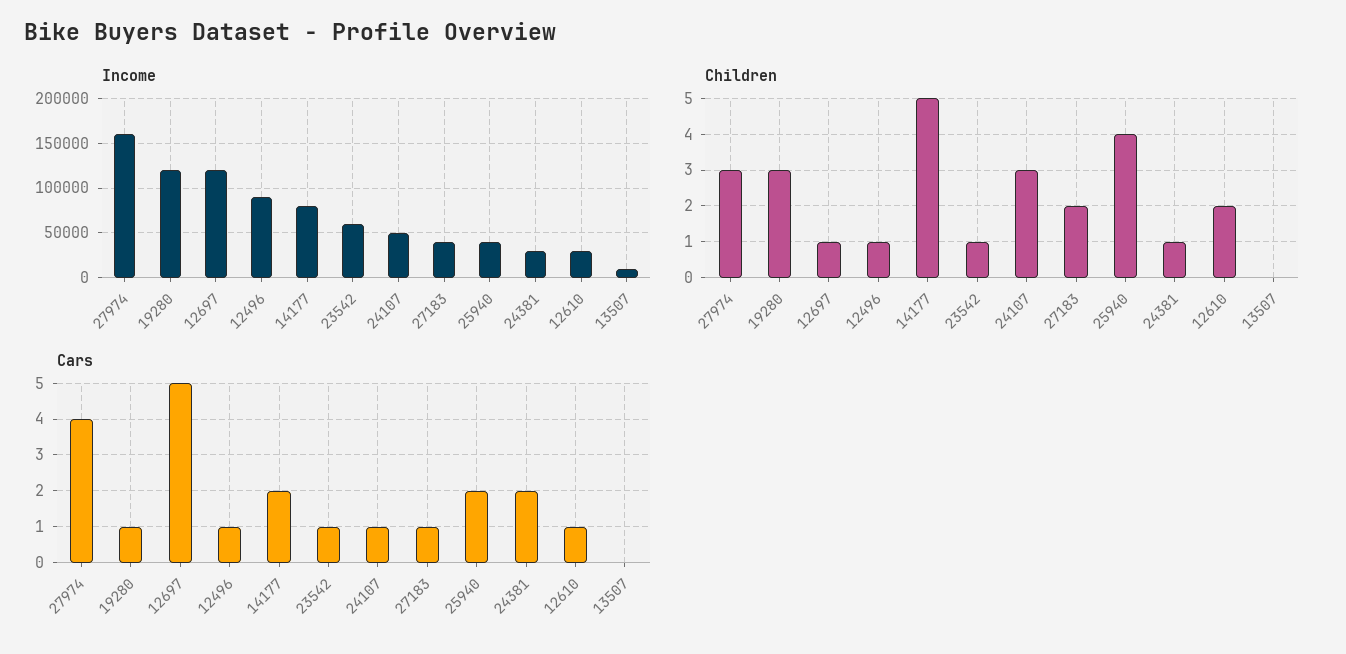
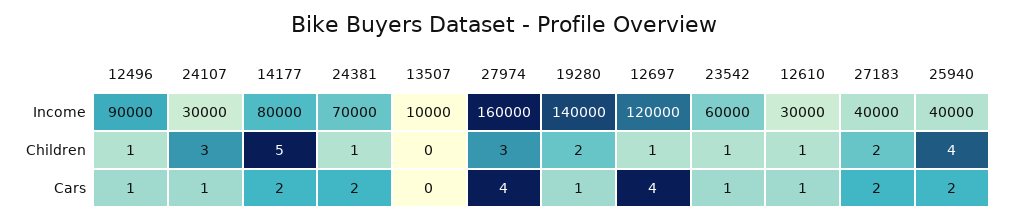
Income, 19280: 120000 -> 140000
Income, 24107: 50000 -> 30000
Income, 24381: 30000 -> 70000
Children, 19280: 3 -> 2
Children, 12610: 2 -> 1
Cars, 12697: 5 -> 4
Cars, 27183: 1 -> 2

